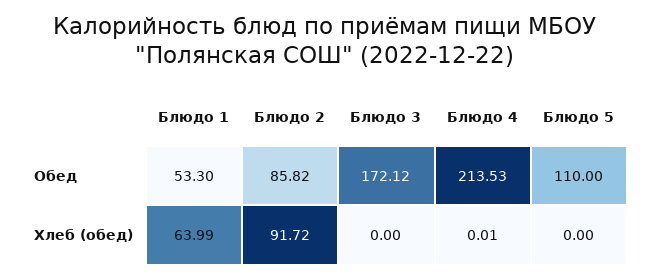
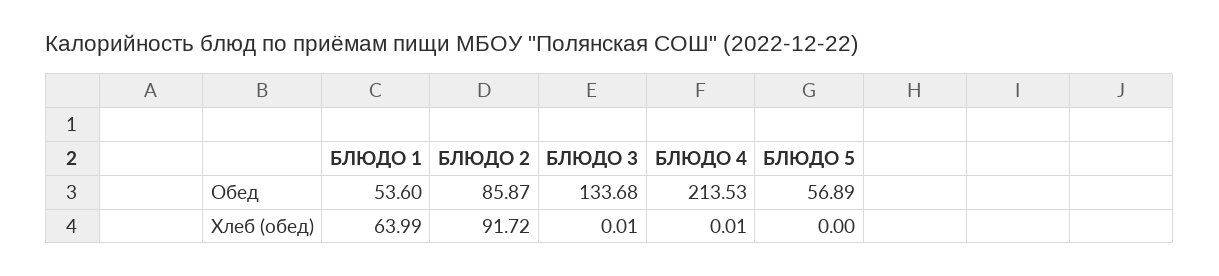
Блюдо 1, Обед: 53.3 -> 53.6
Блюдо 2, Обед: 85.82 -> 85.87
Блюдо 3, Обед: 172.12 -> 133.68
Блюдо 5, Обед: 110 -> 56.89
Блюдо 3, Хлеб (обед): 0 -> 0.01

